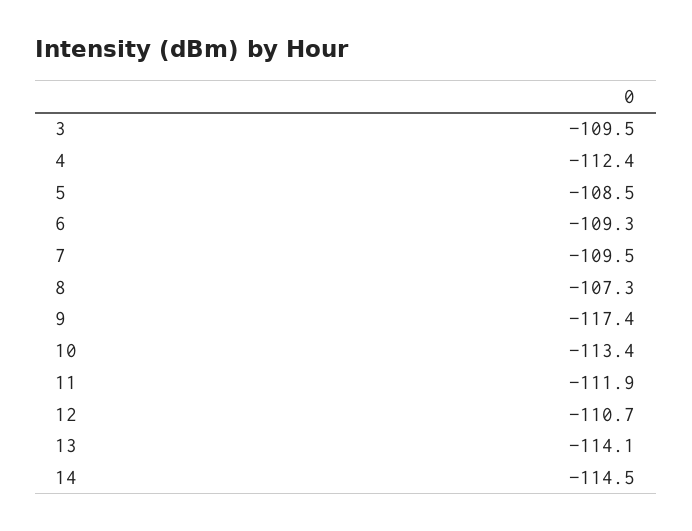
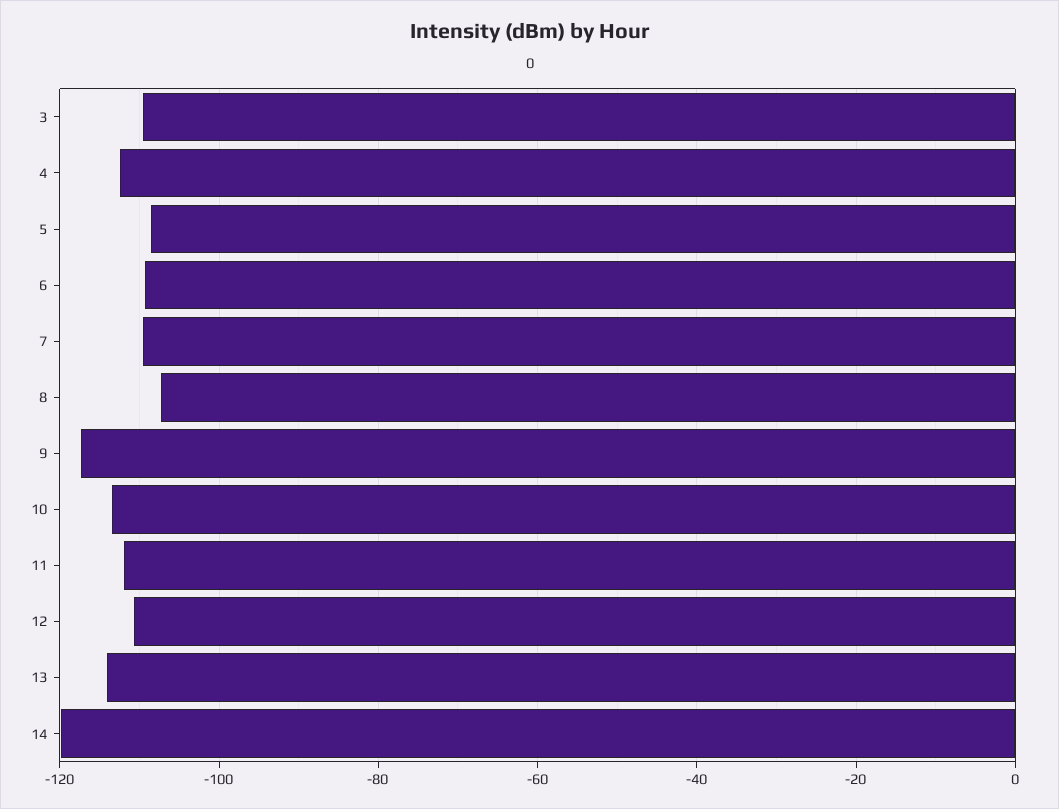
14: -114.5 -> -120

